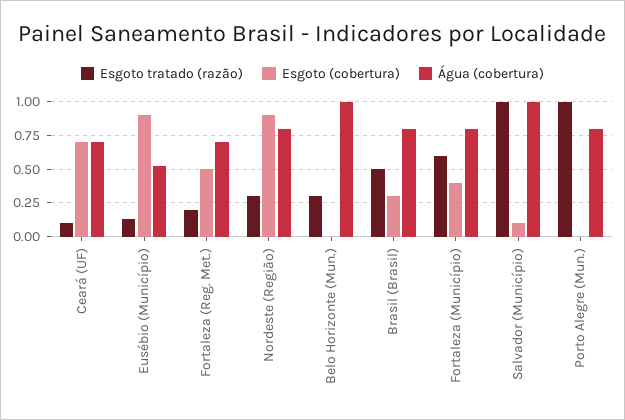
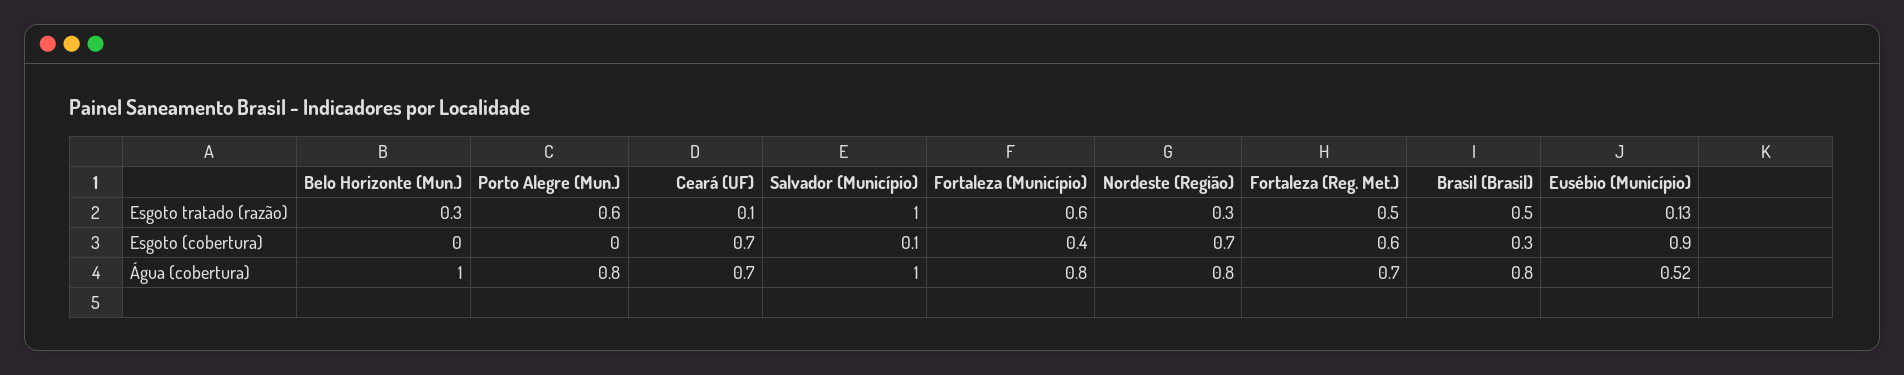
Esgoto tratado (razão), Fortaleza (Reg. Met.): 0.2 -> 0.5
Esgoto (cobertura), Fortaleza (Reg. Met.): 0.5 -> 0.6
Esgoto (cobertura), Nordeste (Região): 0.9 -> 0.7
Esgoto tratado (razão), Porto Alegre (Mun.): 1 -> 0.6

